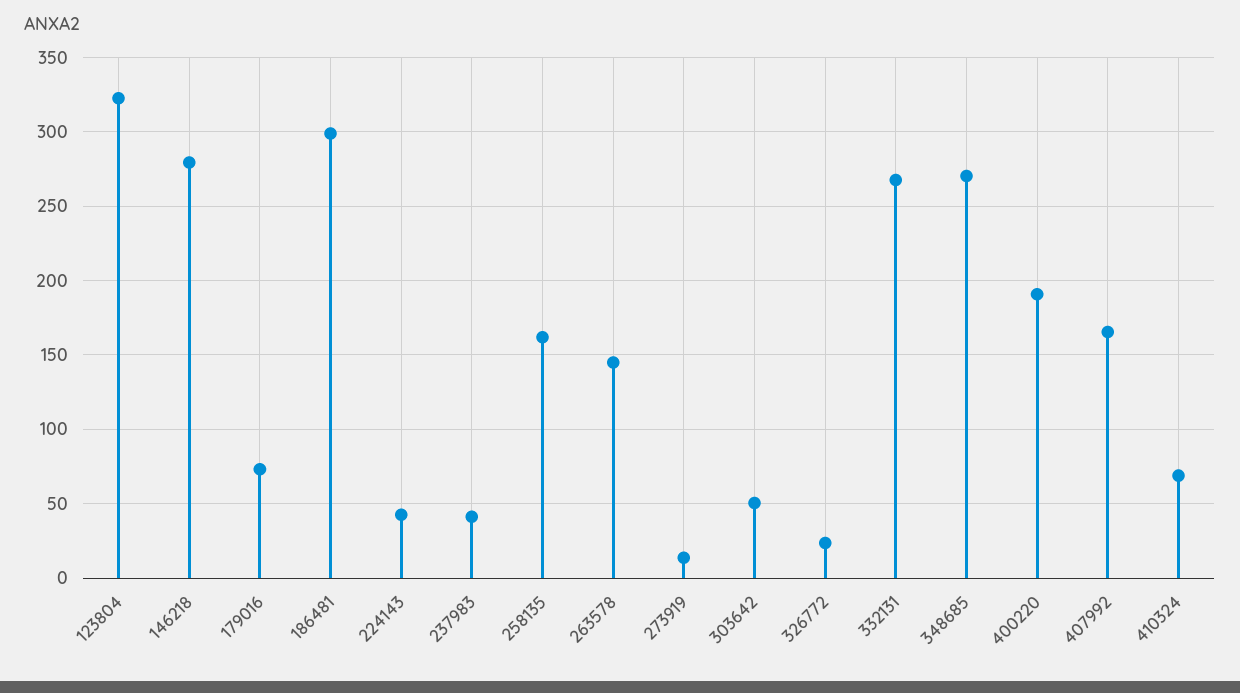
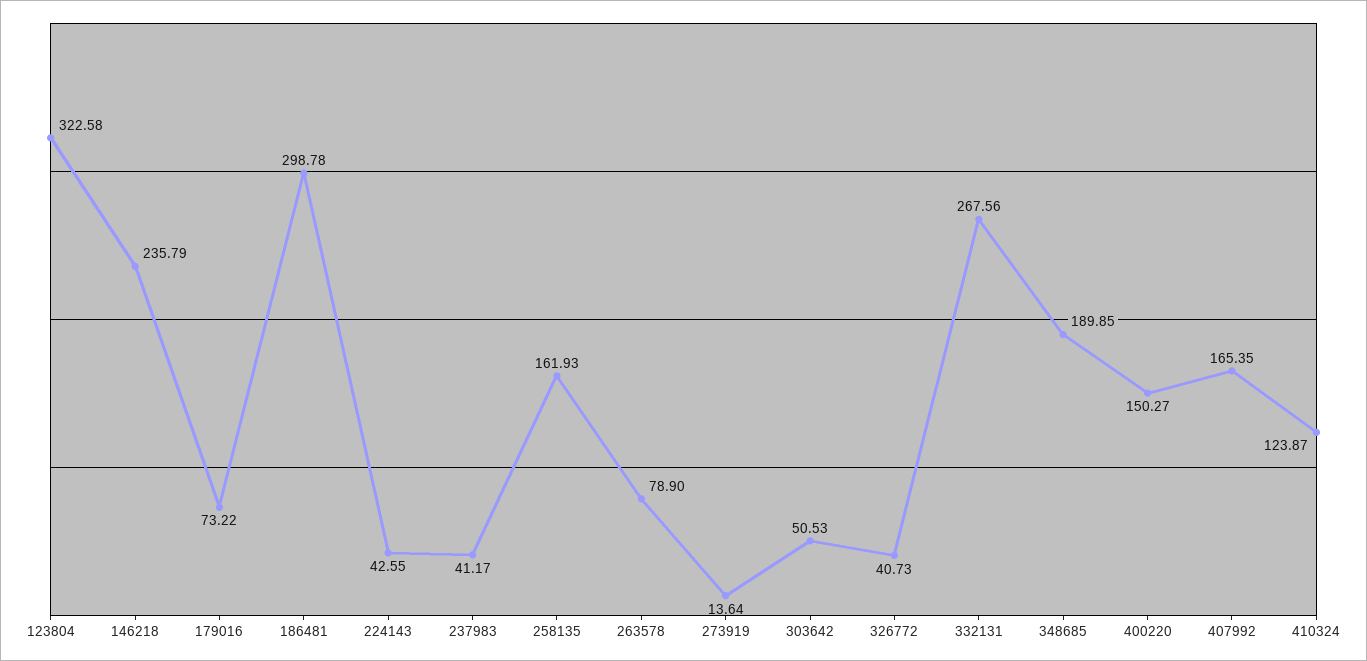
146218: 280 -> 235.79
263578: 145 -> 78.9
326772: 25 -> 40.73
348685: 270 -> 189.85
400220: 190 -> 150.27
410324: 70 -> 123.87

